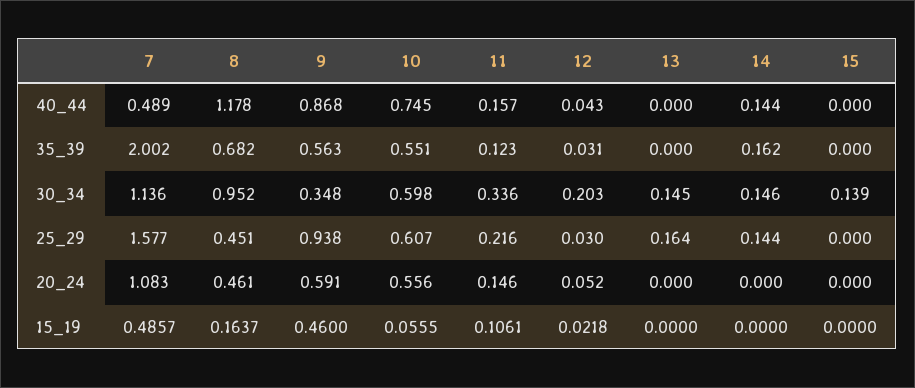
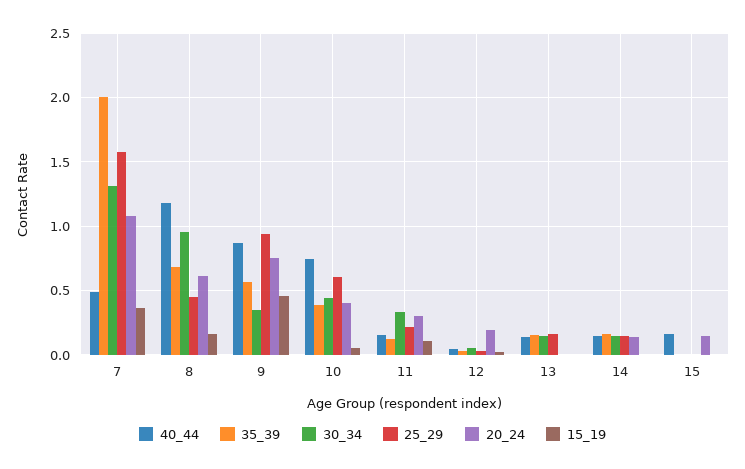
40_44, 13: 0 -> 0.15
40_44, 15: 0 -> 0.15
35_39, 10: 0.551 -> 0.4
35_39, 13: 0 -> 0.15
30_34, 7: 1.136 -> 1.3
30_34, 10: 0.598 -> 0.45
30_34, 12: 0.203 -> 0.05
30_34, 15: 0.139 -> 0
20_24, 8: 0.461 -> 0.6
20_24, 9: 0.591 -> 0.75
20_24, 10: 0.556 -> 0.4
20_24, 11: 0.146 -> 0.3
20_24, 12: 0.052 -> 0.2
20_24, 14: 0 -> 0.15
20_24, 15: 0 -> 0.15
15_19, 7: 0.4857 -> 0.35

